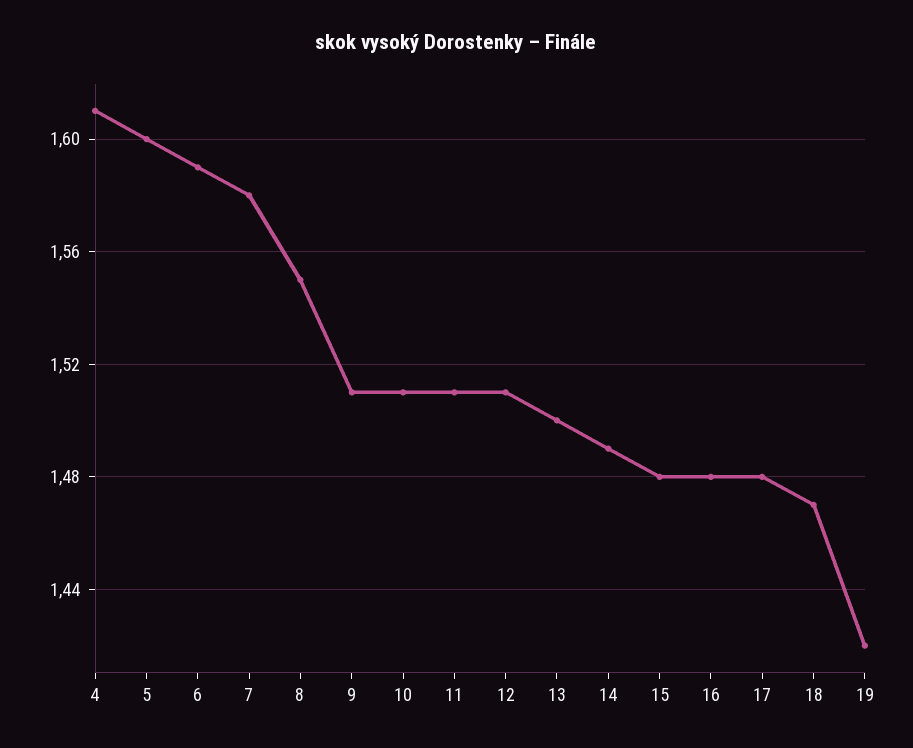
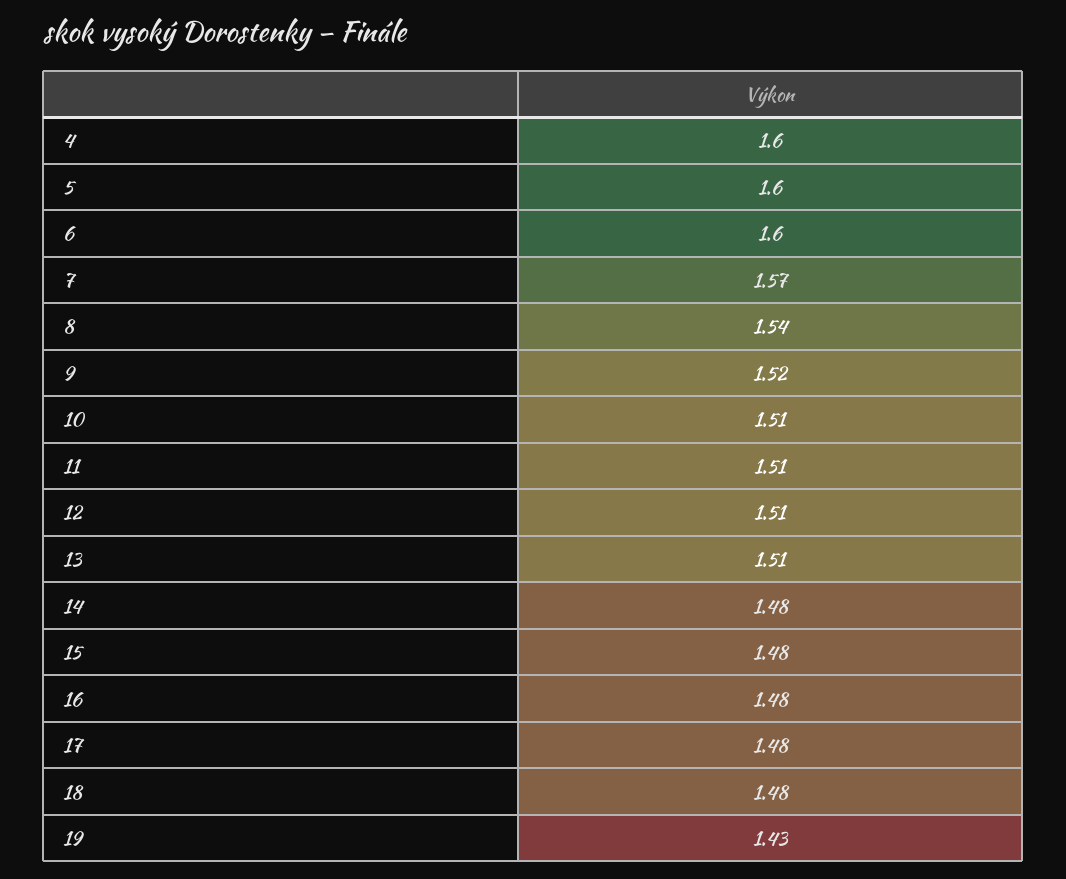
4: 1.61 -> 1.6
6: 1.59 -> 1.6
7: 1.58 -> 1.57
8: 1.55 -> 1.54
9: 1.51 -> 1.52
13: 1.5 -> 1.51
14: 1.49 -> 1.48
18: 1.47 -> 1.48
19: 1.42 -> 1.43

